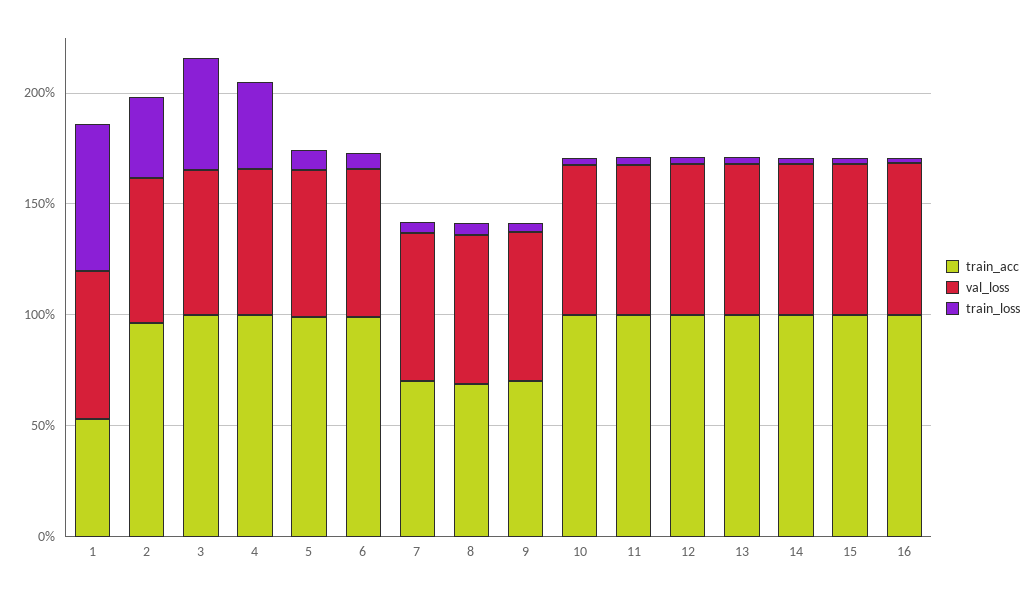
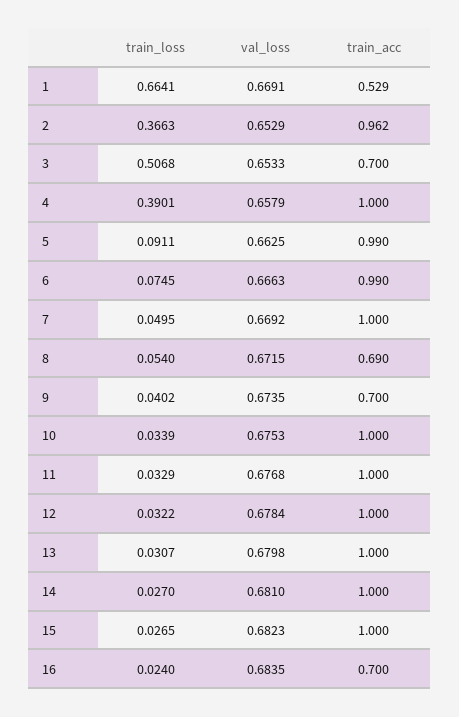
train_acc, 3: 1 -> 0.7
train_acc, 7: 0.7 -> 1
train_acc, 16: 1 -> 0.7

